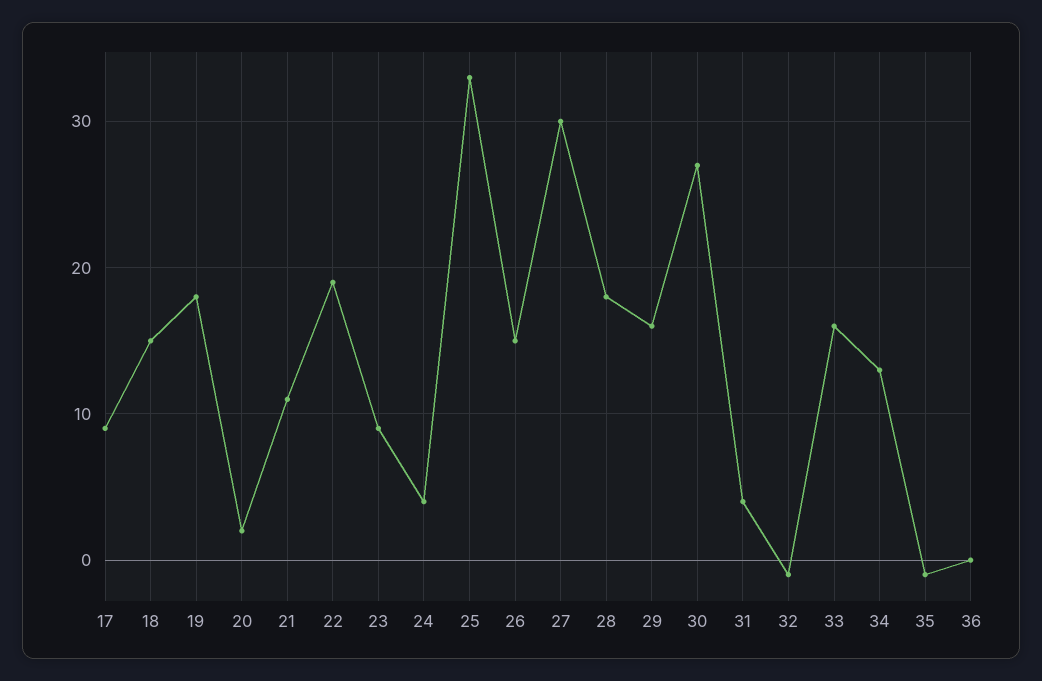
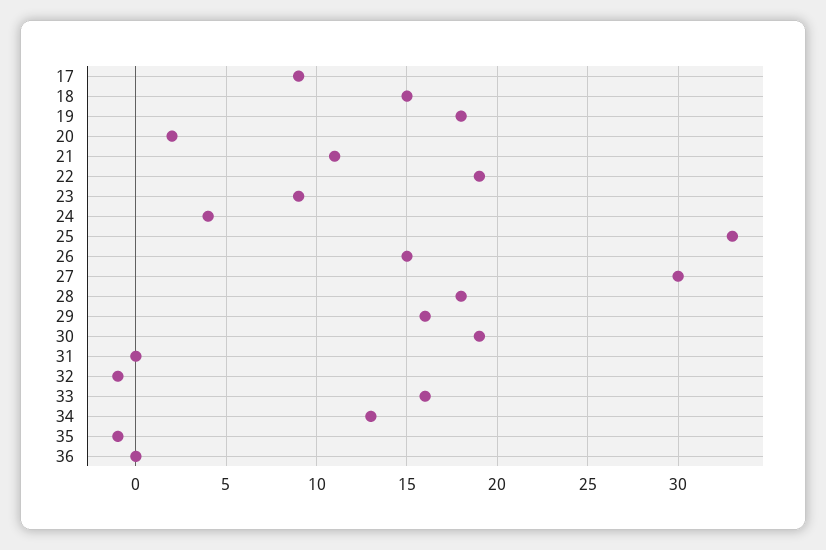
30: 27 -> 19
31: 4 -> 0

